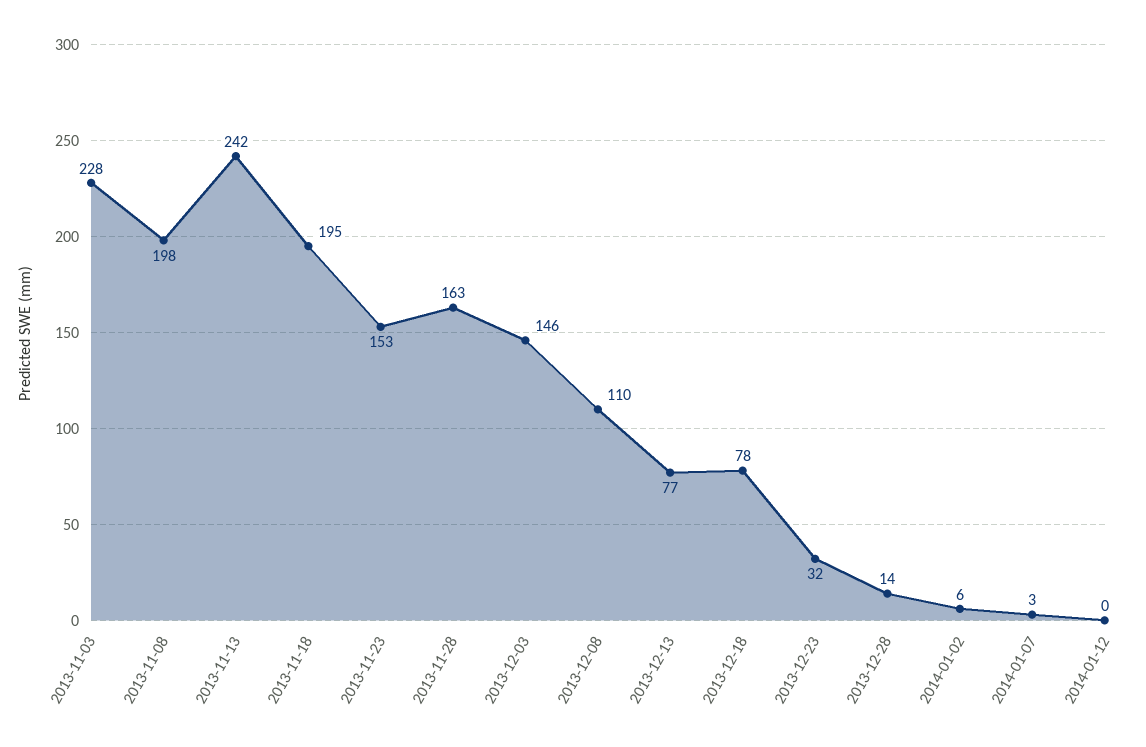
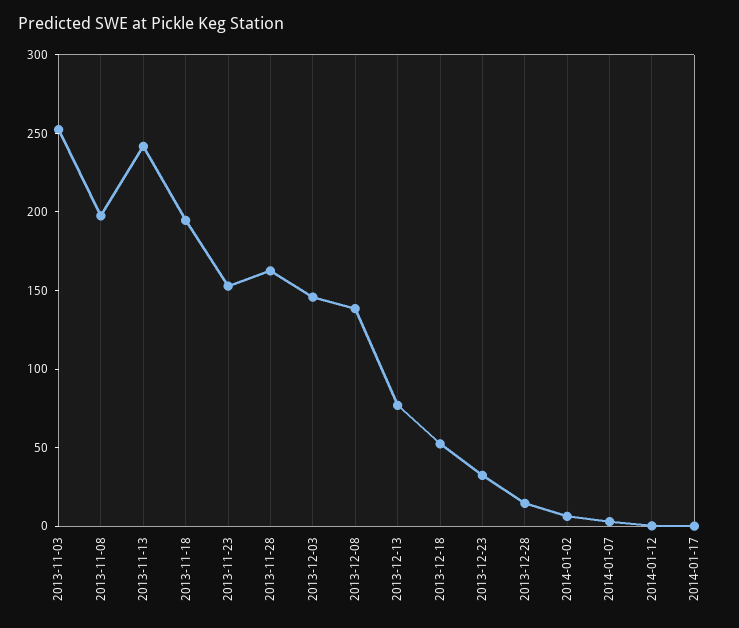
2013-11-03: 228 -> 250
2013-12-08: 110 -> 140
2013-12-18: 78 -> 50
2014-01-17: none -> 0

